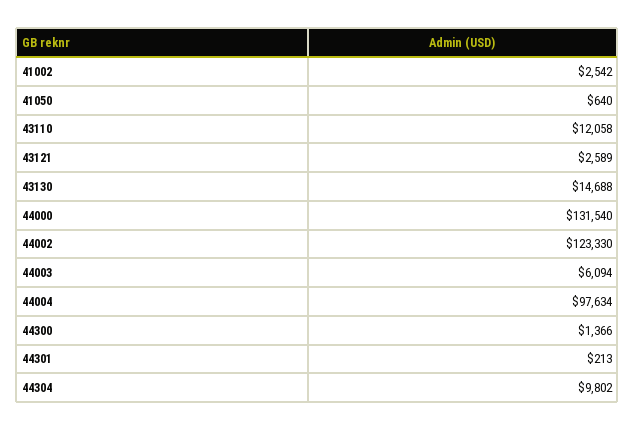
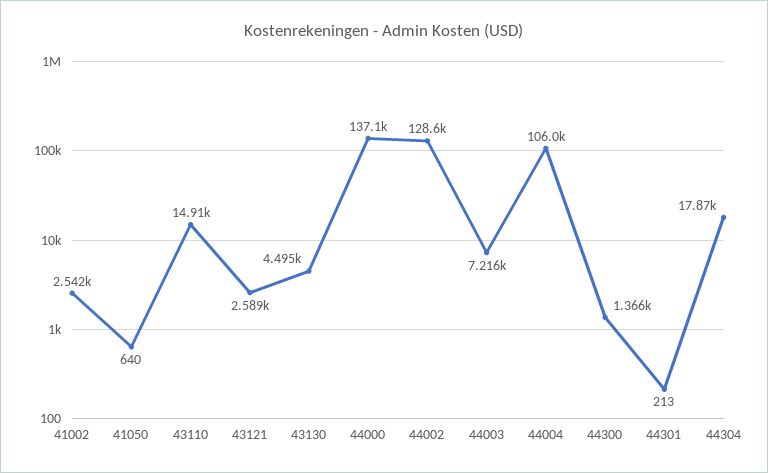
43110: 12058 -> 14910
43130: 14688 -> 4495
44000: 131540 -> 137100
44002: 123330 -> 128600
44003: 6094 -> 7216
44004: 97634 -> 106000
44304: 9802 -> 17870

